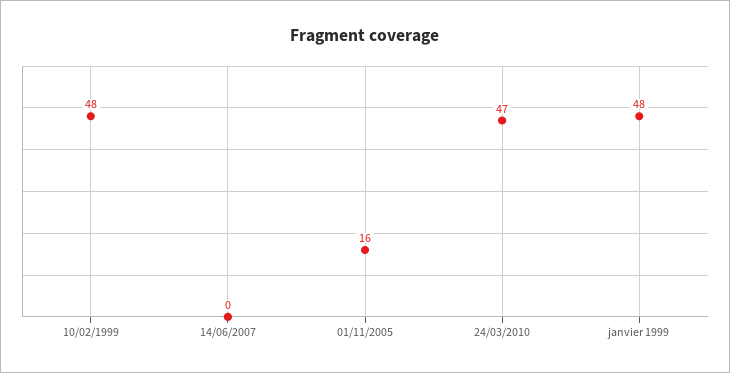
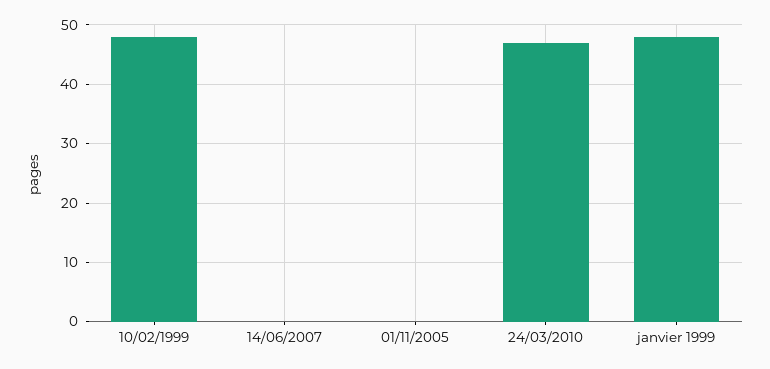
01/11/2005: 16 -> 0

